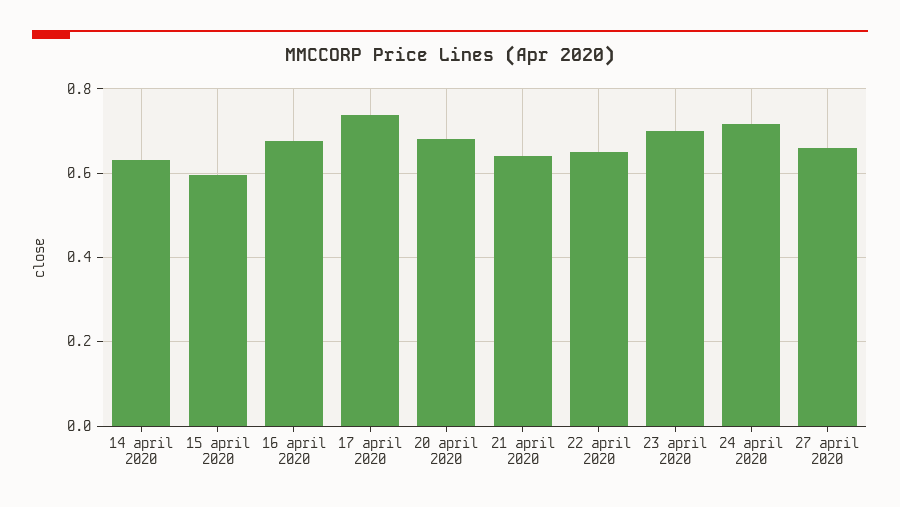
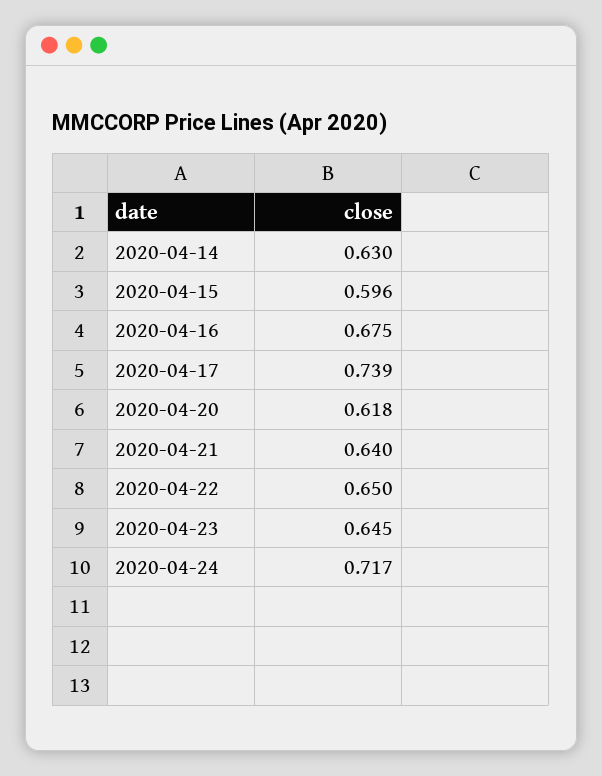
20 april 2020: 0.68 -> 0.618
23 april 2020: 0.7 -> 0.645
27 april 2020: 0.66 -> none

